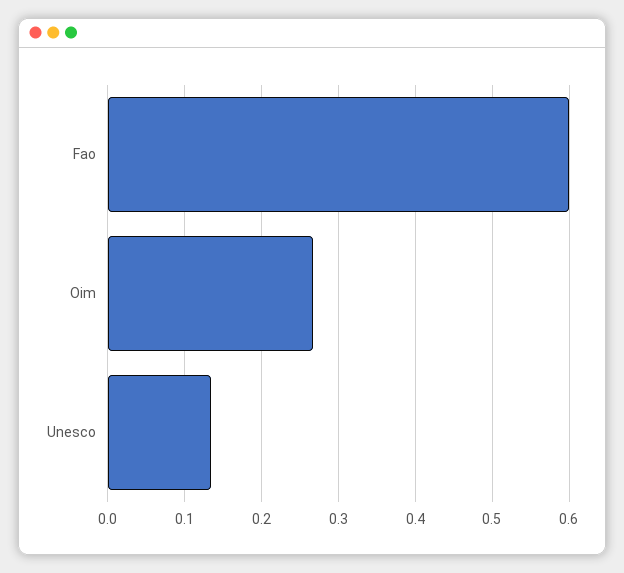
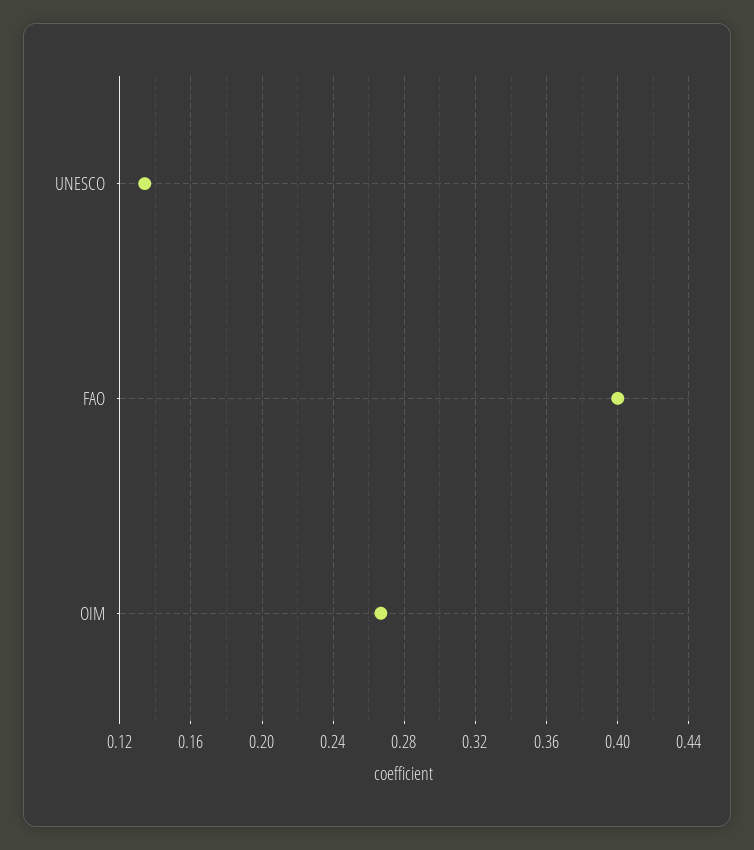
Fao: 0.6 -> 0.4

